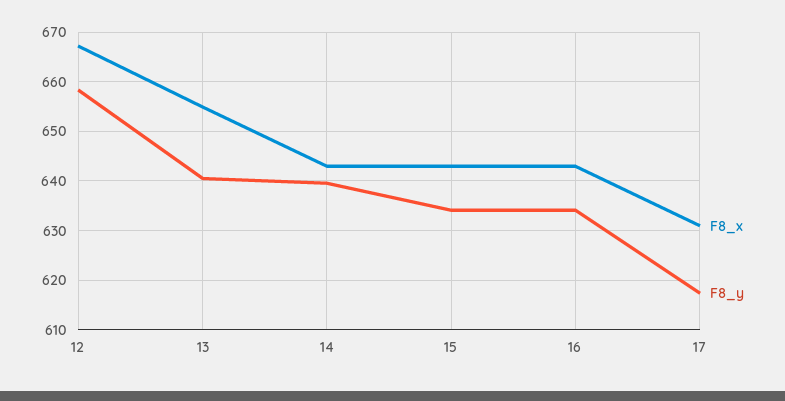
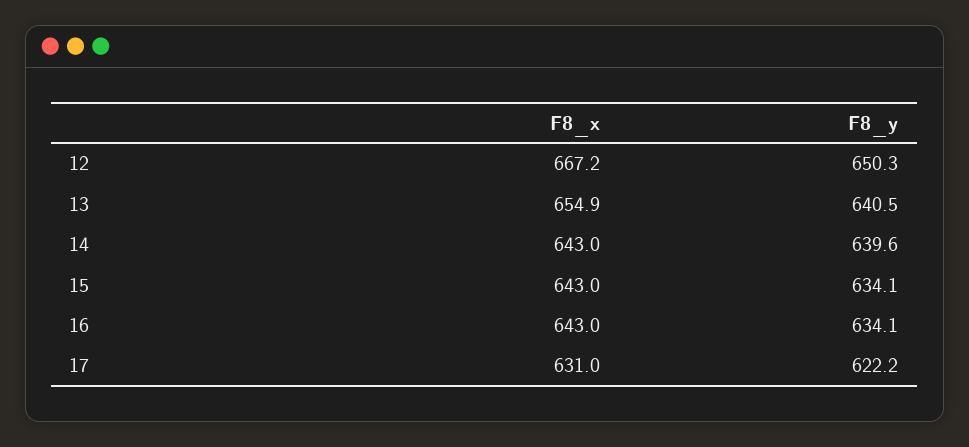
F8_y, 12: 658 -> 650.3
F8_y, 17: 618 -> 622.2

